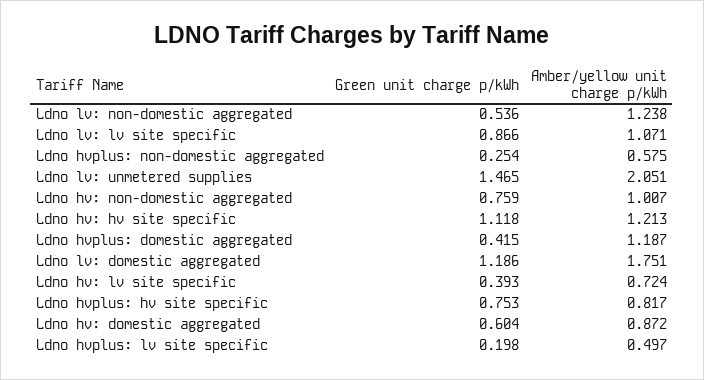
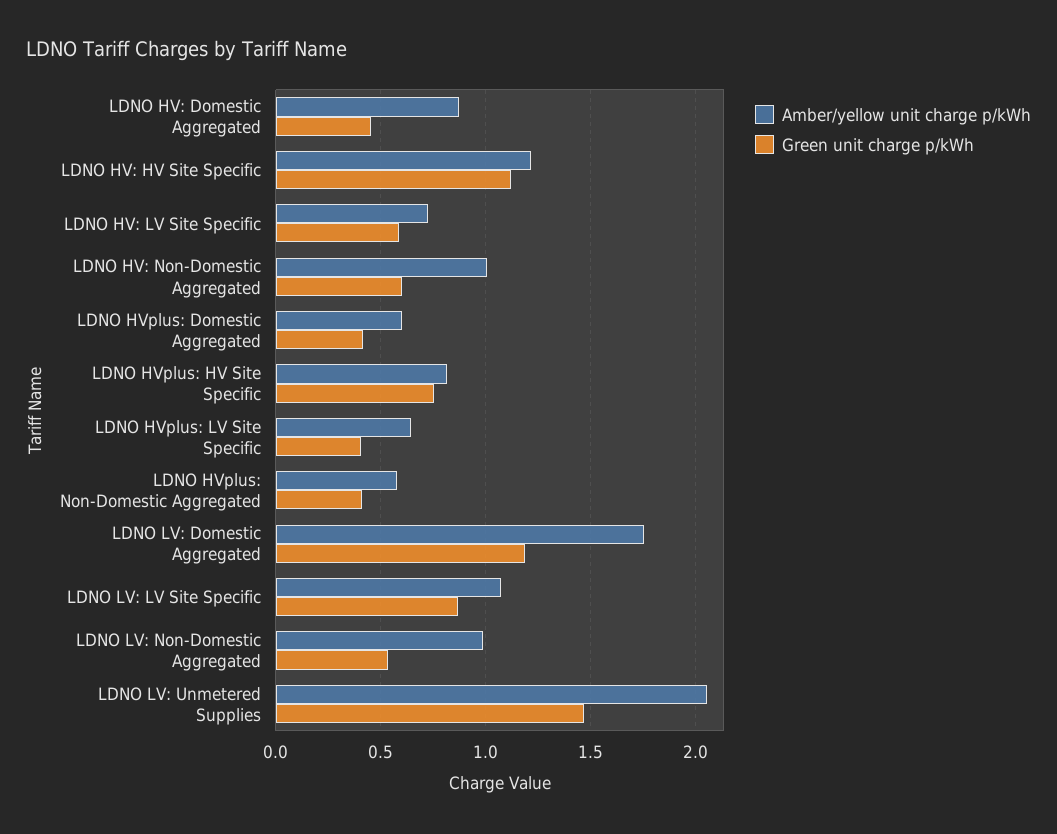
Amber/yellow unit charge p/kWh, Ldno lv: non-domestic aggregated: 1.238 -> 1
Green unit charge p/kWh, Ldno hvplus: non-domestic aggregated: 0.254 -> 0.4
Green unit charge p/kWh, Ldno hv: non-domestic aggregated: 0.759 -> 0.6
Amber/yellow unit charge p/kWh, Ldno hvplus: domestic aggregated: 1.187 -> 0.6
Green unit charge p/kWh, Ldno hv: lv site specific: 0.393 -> 0.6
Green unit charge p/kWh, Ldno hv: domestic aggregated: 0.604 -> 0.45
Green unit charge p/kWh, Ldno hvplus: lv site specific: 0.198 -> 0.4
Amber/yellow unit charge p/kWh, Ldno hvplus: lv site specific: 0.497 -> 0.65

